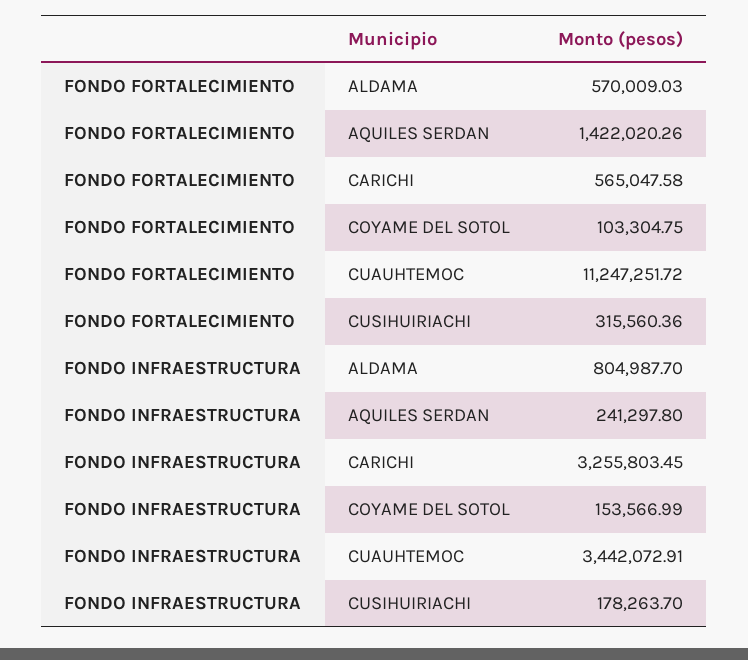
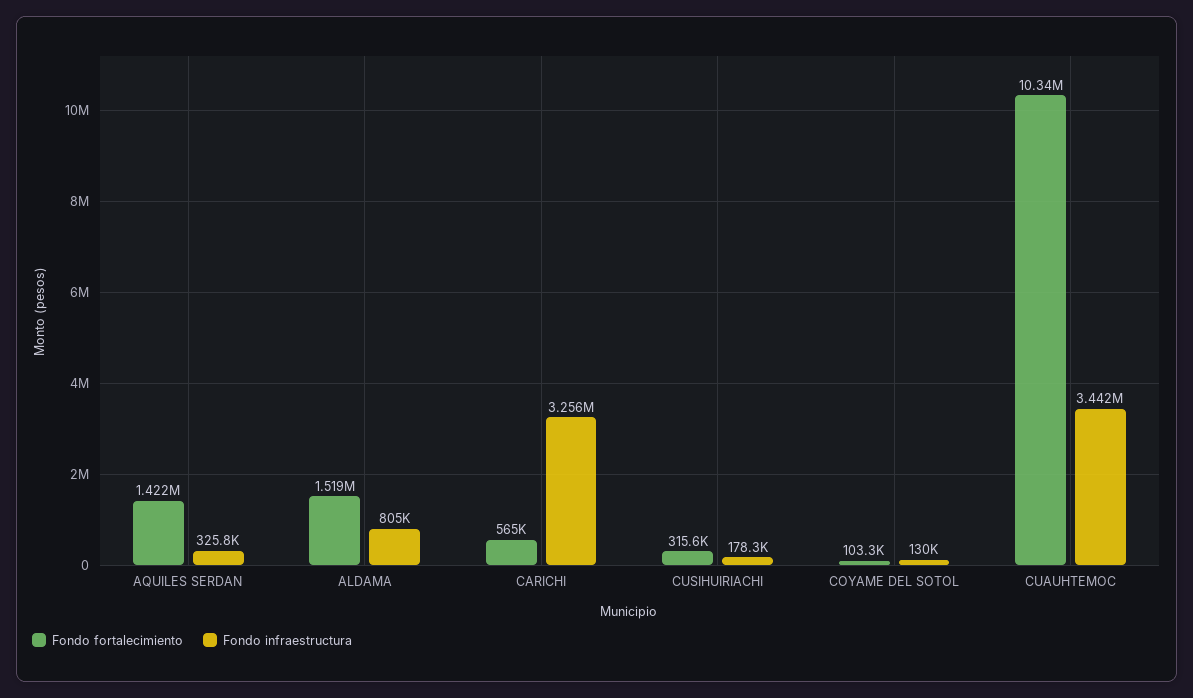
FONDO FORTALECIMIENTO, ALDAMA: 570009.03 -> 1519000
FONDO FORTALECIMIENTO, CUAUHTEMOC: 11247251.72 -> 10340000
FONDO INFRAESTRUCTURA, AQUILES SERDAN: 241297.8 -> 325800
FONDO INFRAESTRUCTURA, COYAME DEL SOTOL: 153566.99 -> 130000

